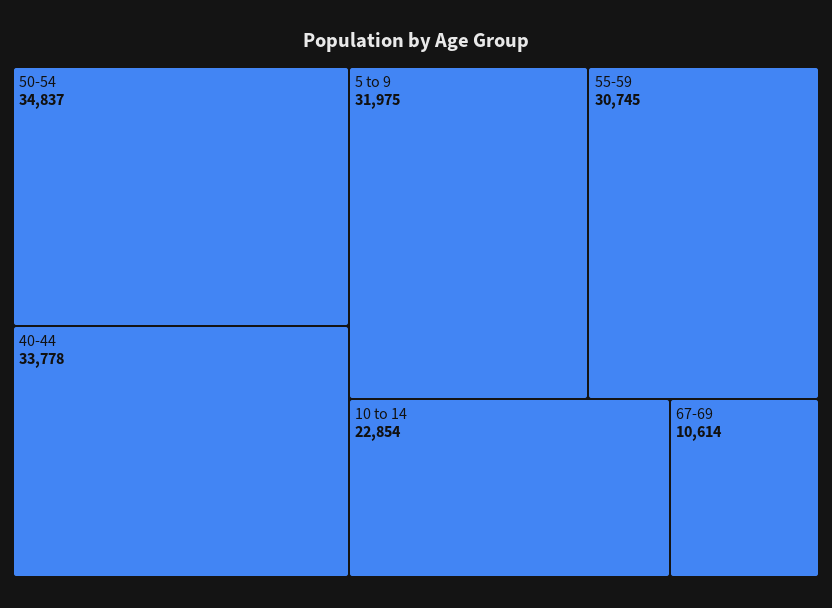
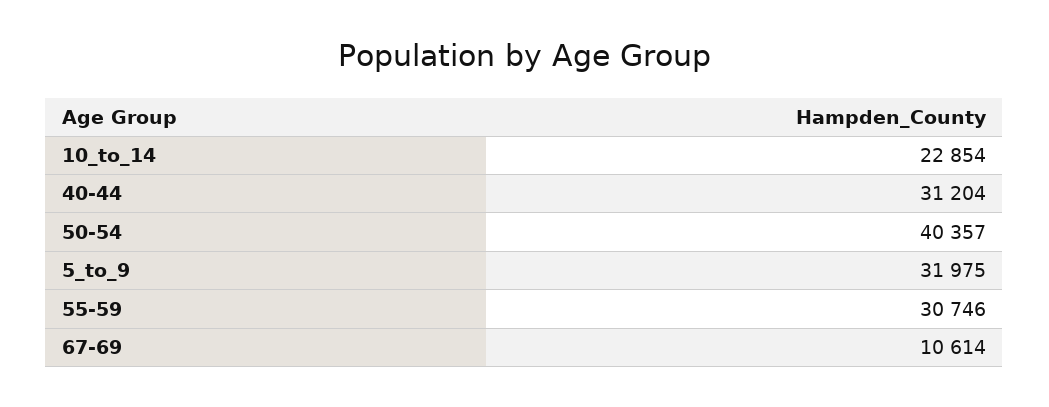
50-54: 34837 -> 40357
40-44: 33778 -> 31204
55-59: 30745 -> 30746

